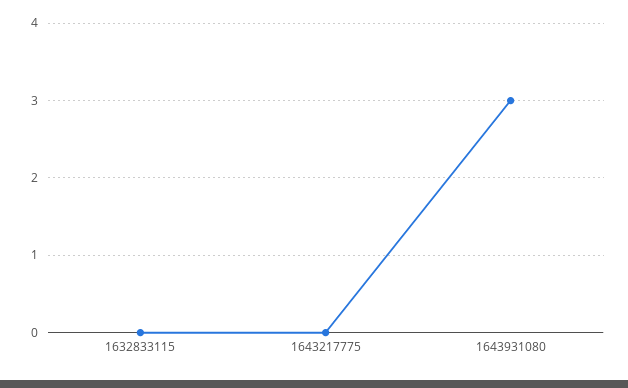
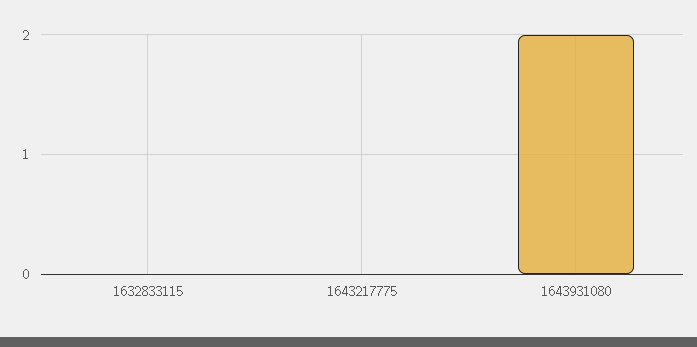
1643931080: 3 -> 2

